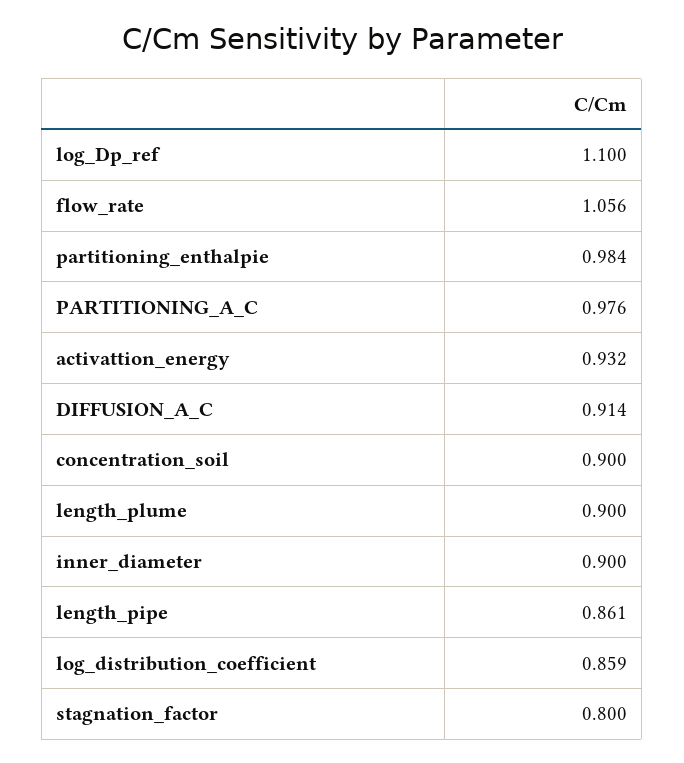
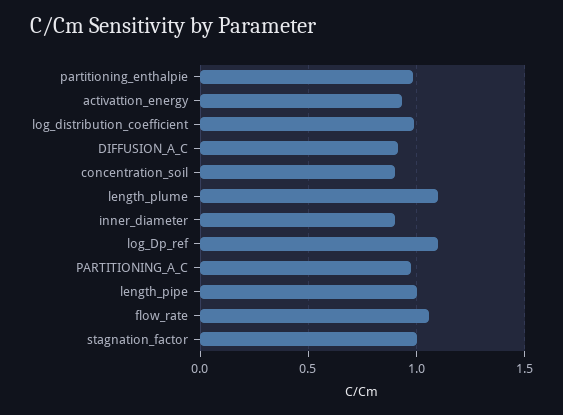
length_plume: 0.9 -> 1.1
length_pipe: 0.861 -> 1
log_distribution_coefficient: 0.859 -> 1
stagnation_factor: 0.8 -> 1

